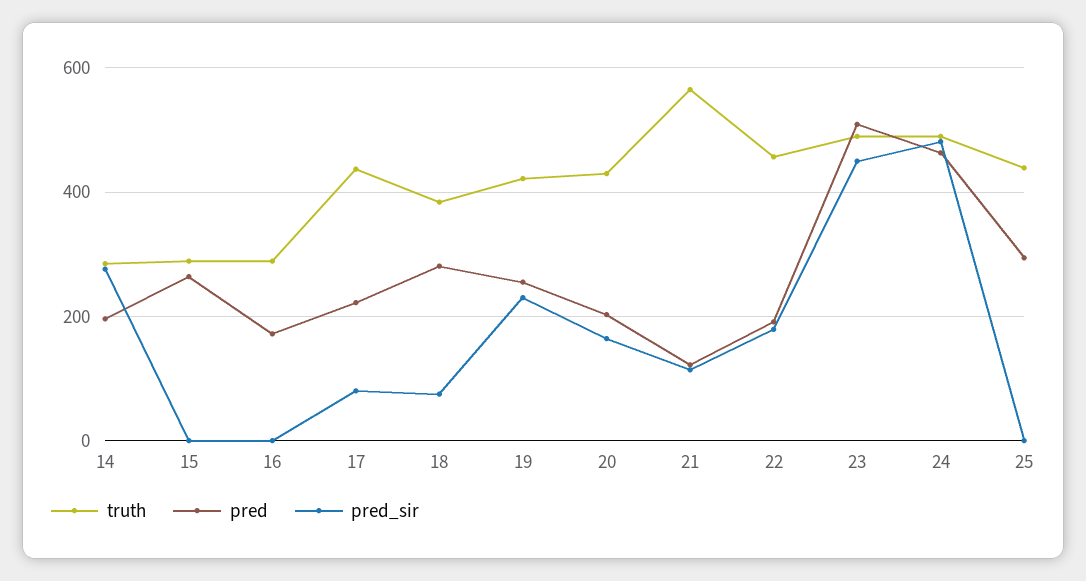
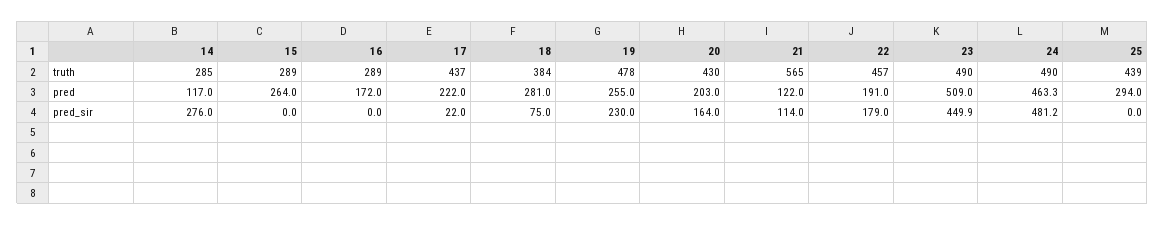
pred, 14: 200 -> 117
pred_sir, 17: 80 -> 22
truth, 19: 420 -> 478

